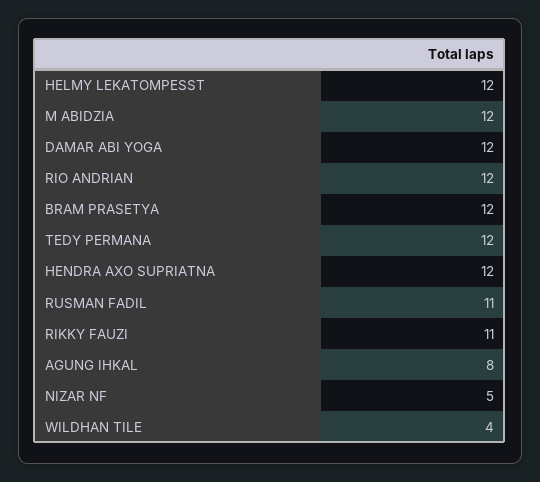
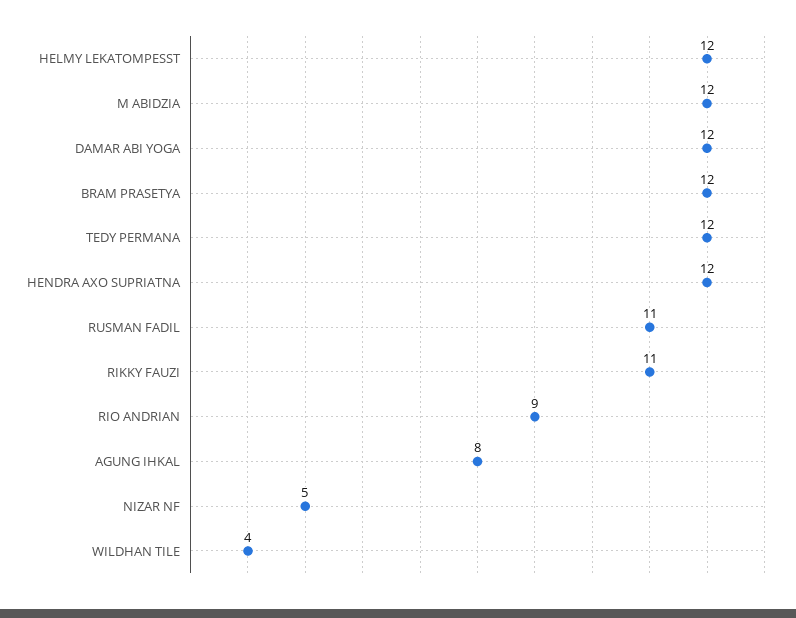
RIO ANDRIAN: 12 -> 9

